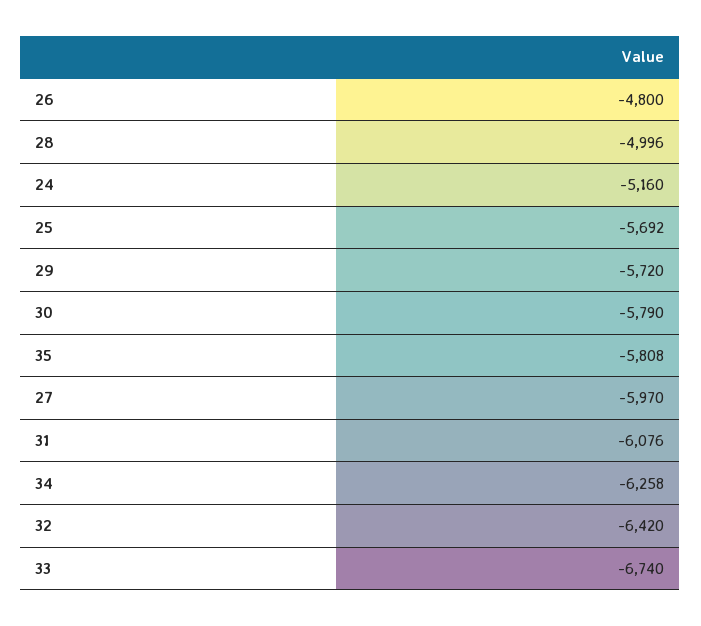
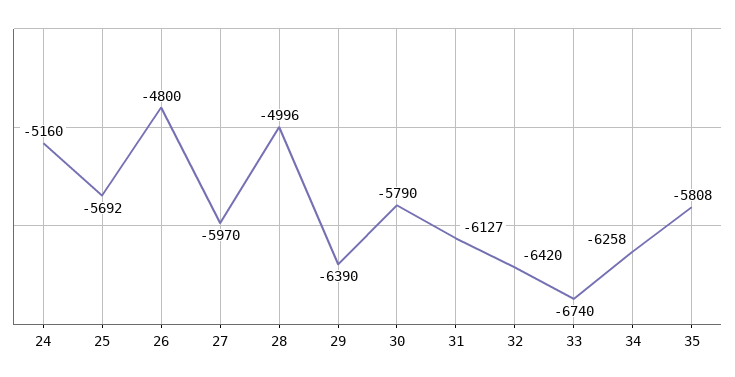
29: -5720 -> -6390
31: -6076 -> -6127

